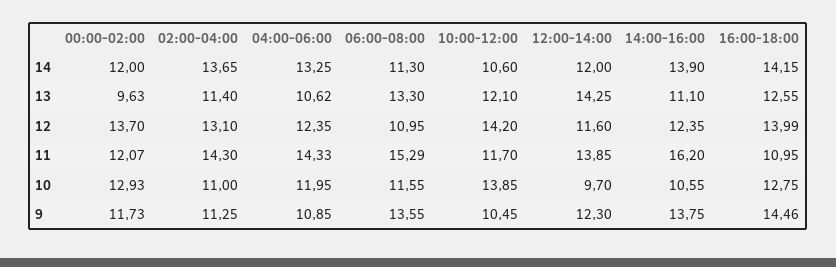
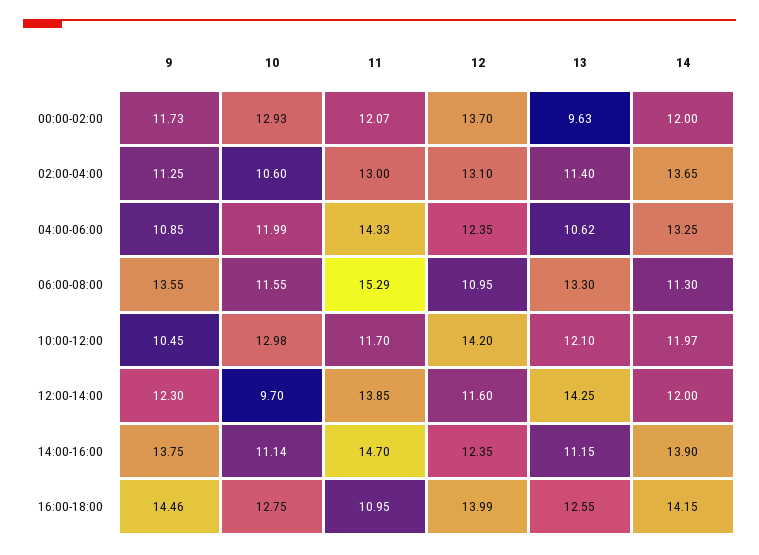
10:00-12:00, 14: 10.6 -> 11.97
14:00-16:00, 13: 11.1 -> 11.15
02:00-04:00, 11: 14.3 -> 13
14:00-16:00, 11: 16.2 -> 14.7
02:00-04:00, 10: 11 -> 10.6
04:00-06:00, 10: 11.95 -> 11.99
10:00-12:00, 10: 13.85 -> 12.98
14:00-16:00, 10: 10.55 -> 11.14

